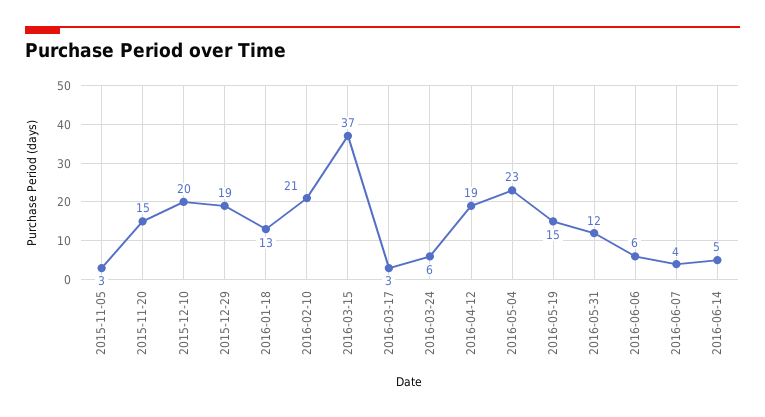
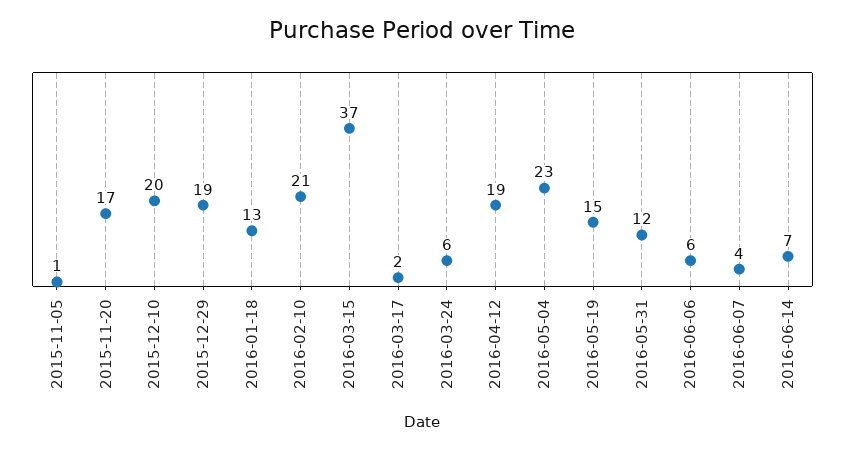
2015-11-05: 3 -> 1
2015-11-20: 15 -> 17
2016-03-17: 3 -> 2
2016-06-14: 5 -> 7

